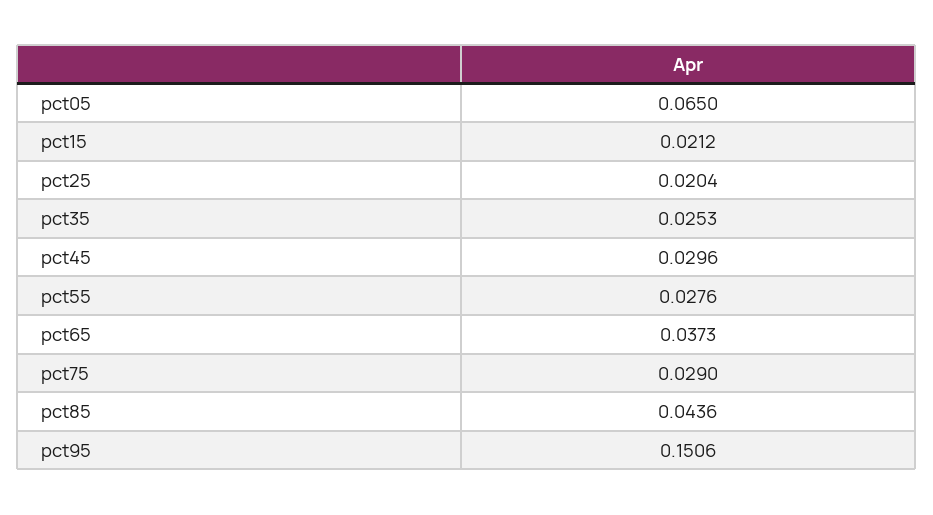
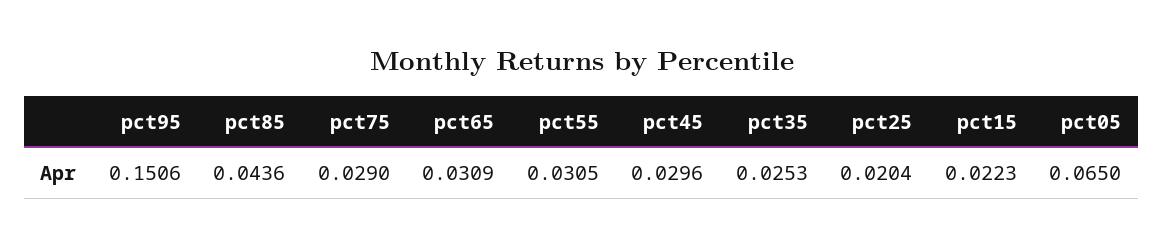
pct15: 0.0212 -> 0.0223
pct55: 0.0276 -> 0.0305
pct65: 0.0373 -> 0.0309

